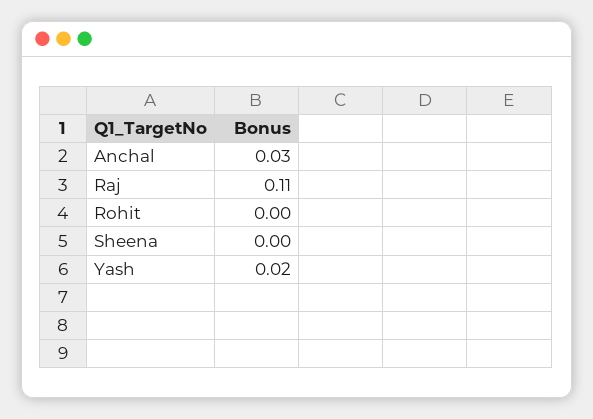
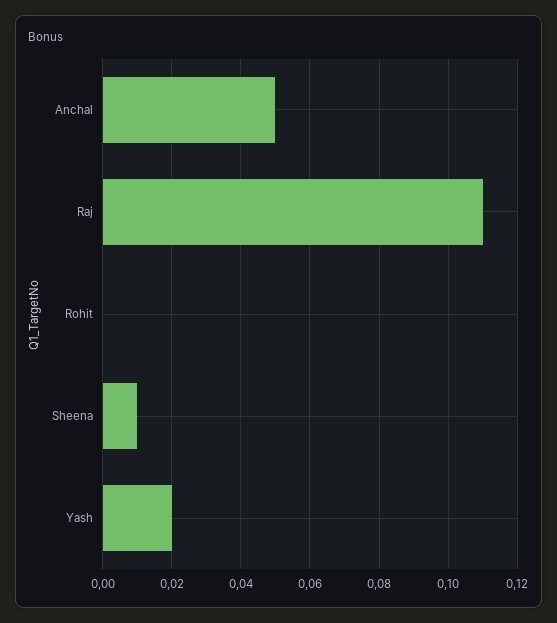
Anchal: 0.03 -> 0.05
Sheena: 0 -> 0.01

